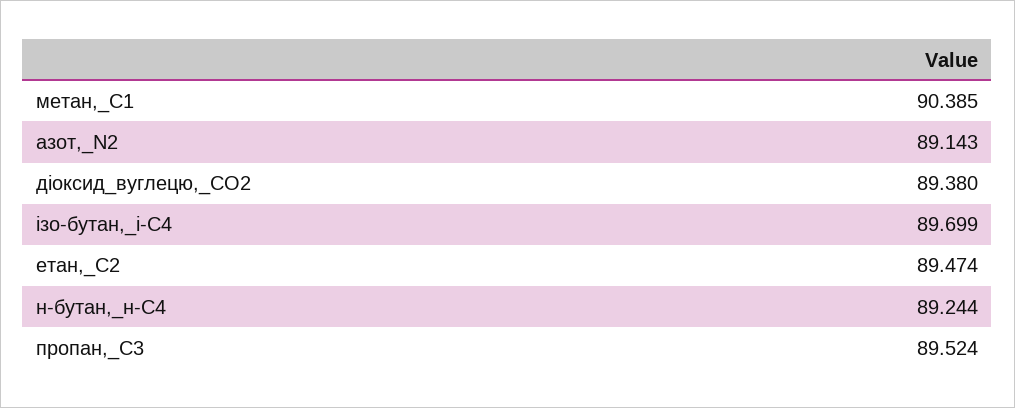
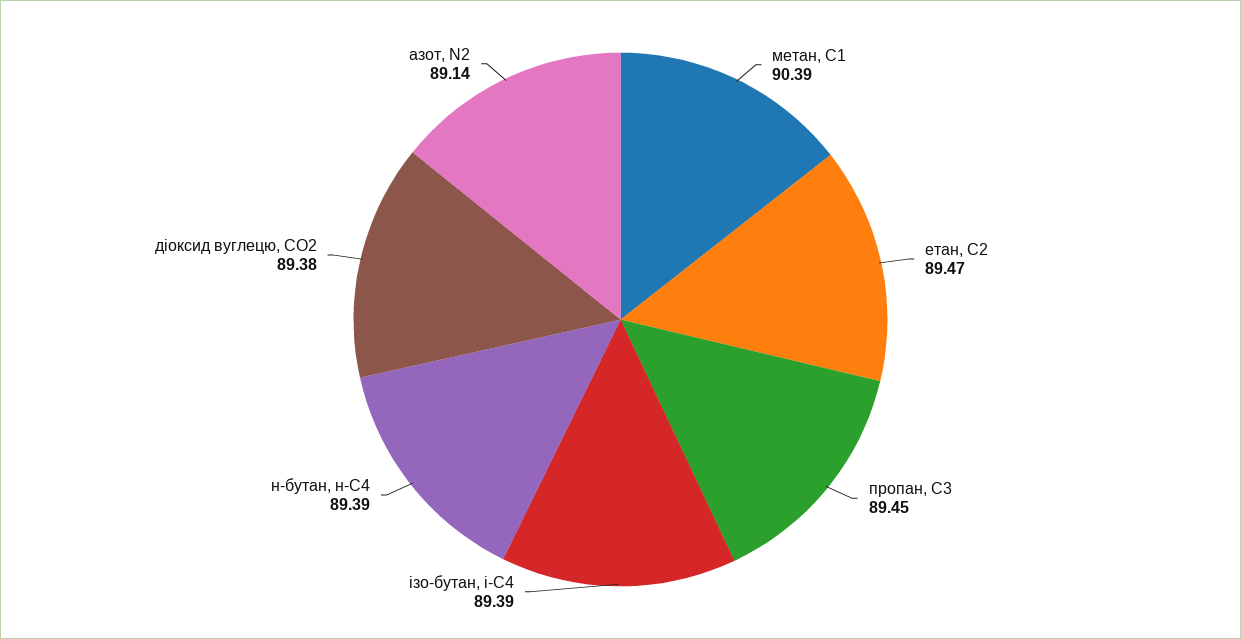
ізо-бутан,_і-С4: 89.699 -> 89.39
н-бутан,_н-С4: 89.244 -> 89.39
пропан,_С3: 89.524 -> 89.45

